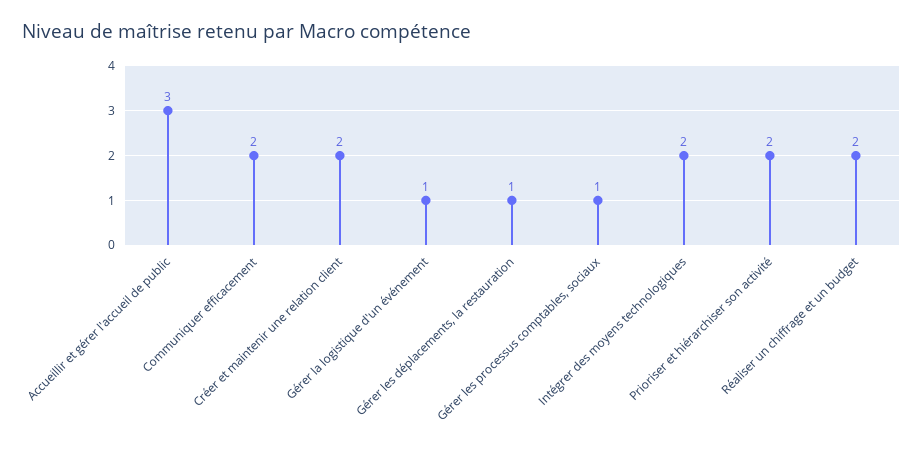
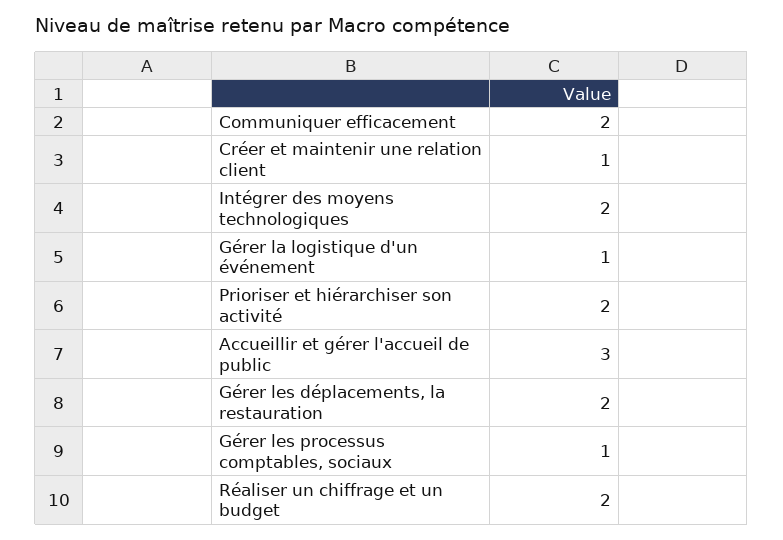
Créer et maintenir une relation client: 2 -> 1
Gérer les déplacements, la restauration: 1 -> 2

